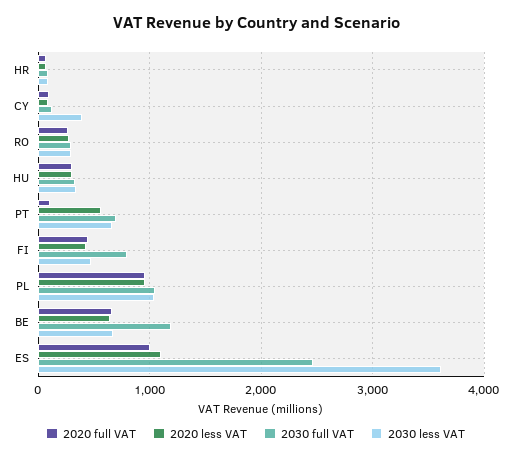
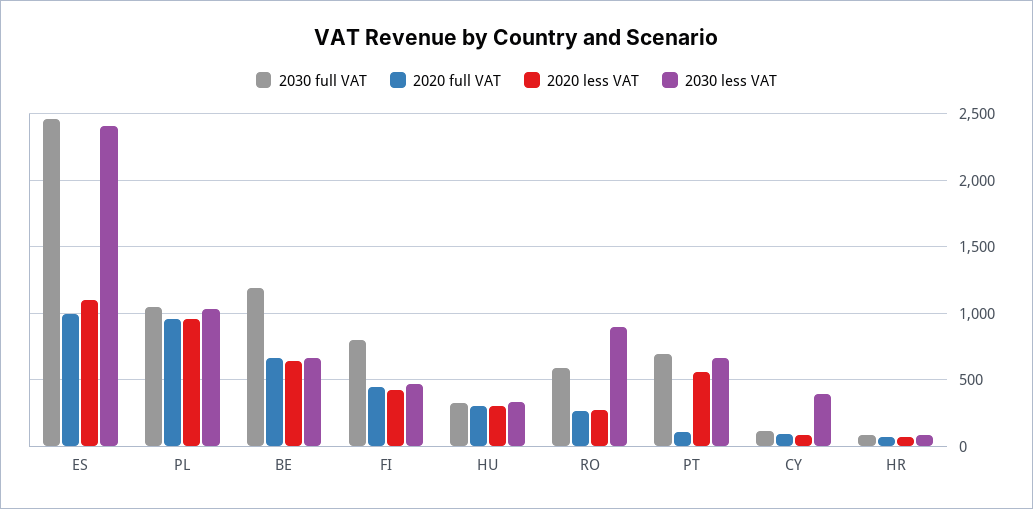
2030 full VAT, RO: 300 -> 600
2030 less VAT, RO: 300 -> 900
2030 less VAT, ES: 3600 -> 2400

